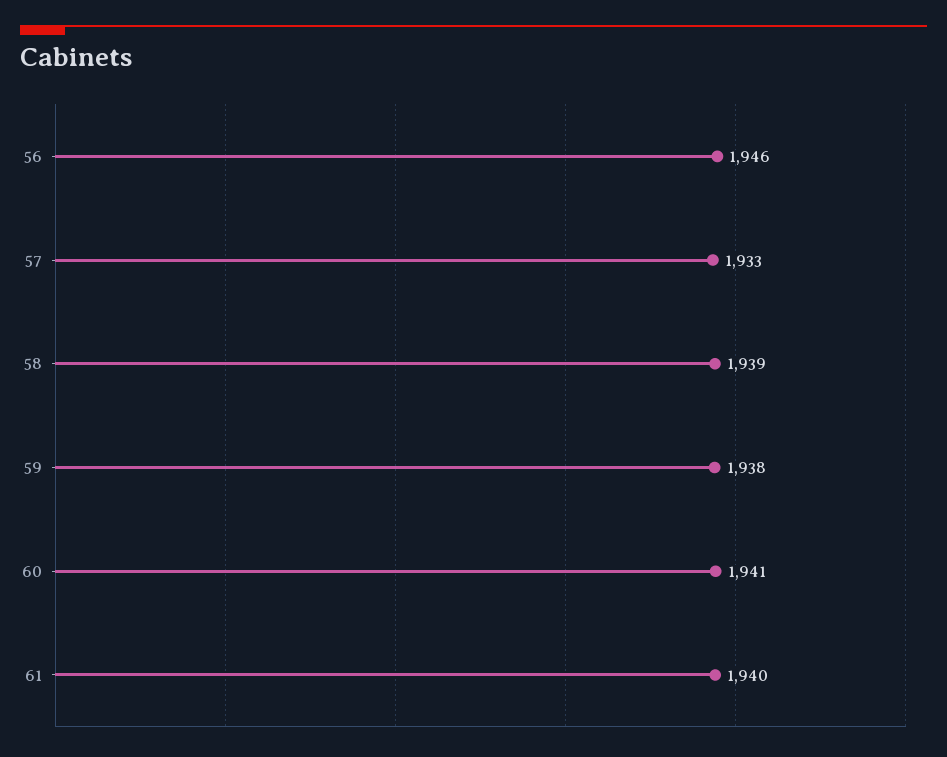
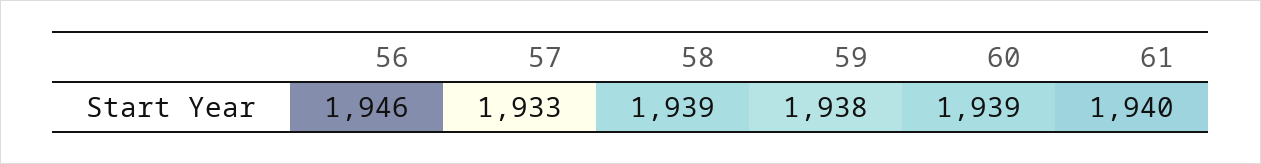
60: 1941 -> 1939

